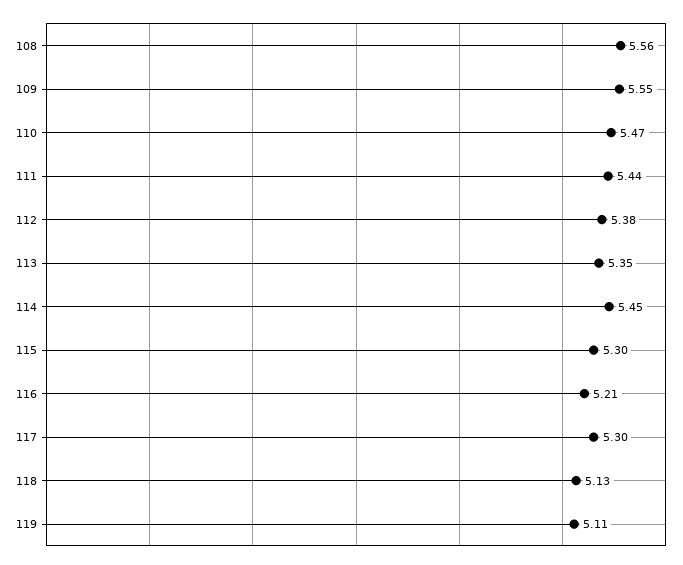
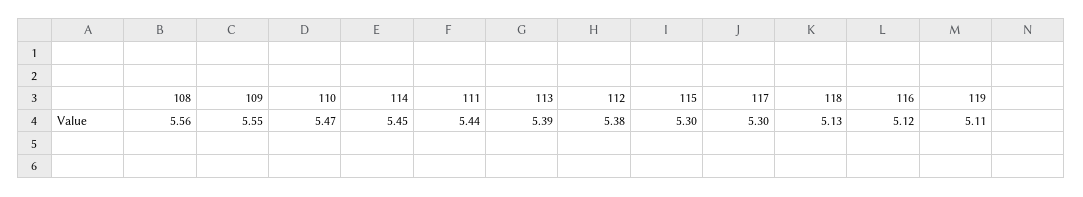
113: 5.35 -> 5.39
116: 5.21 -> 5.12

